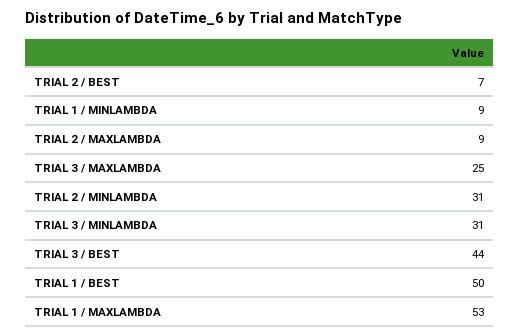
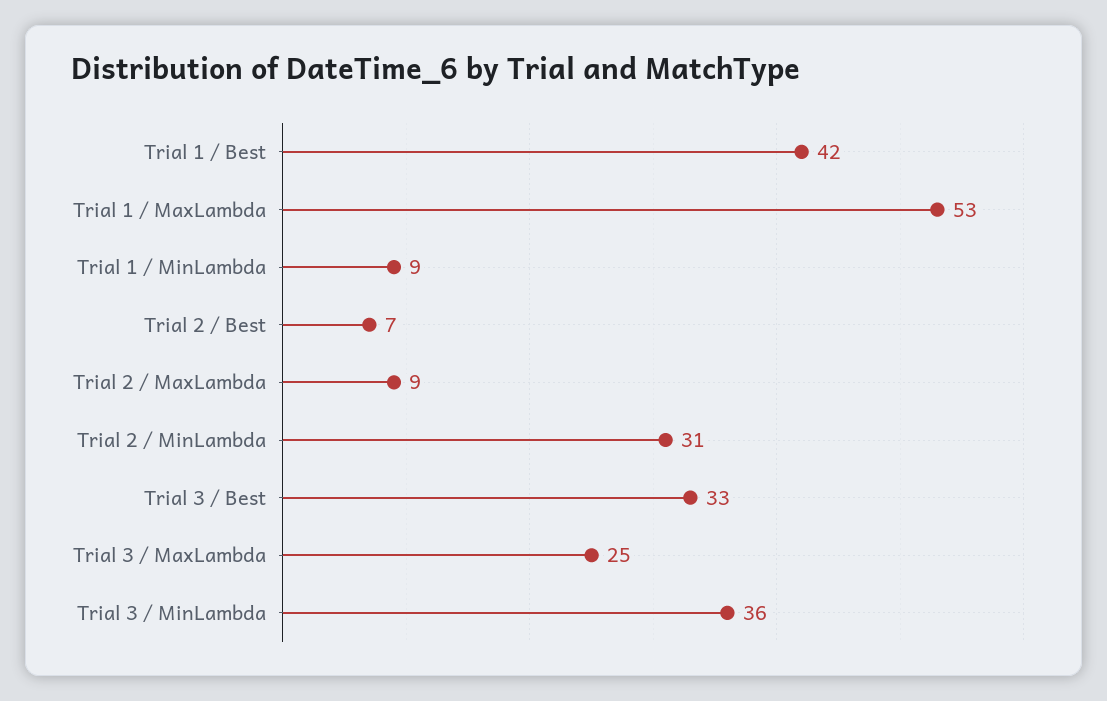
TRIAL 3 / MINLAMBDA: 31 -> 36
TRIAL 3 / BEST: 44 -> 33
TRIAL 1 / BEST: 50 -> 42

